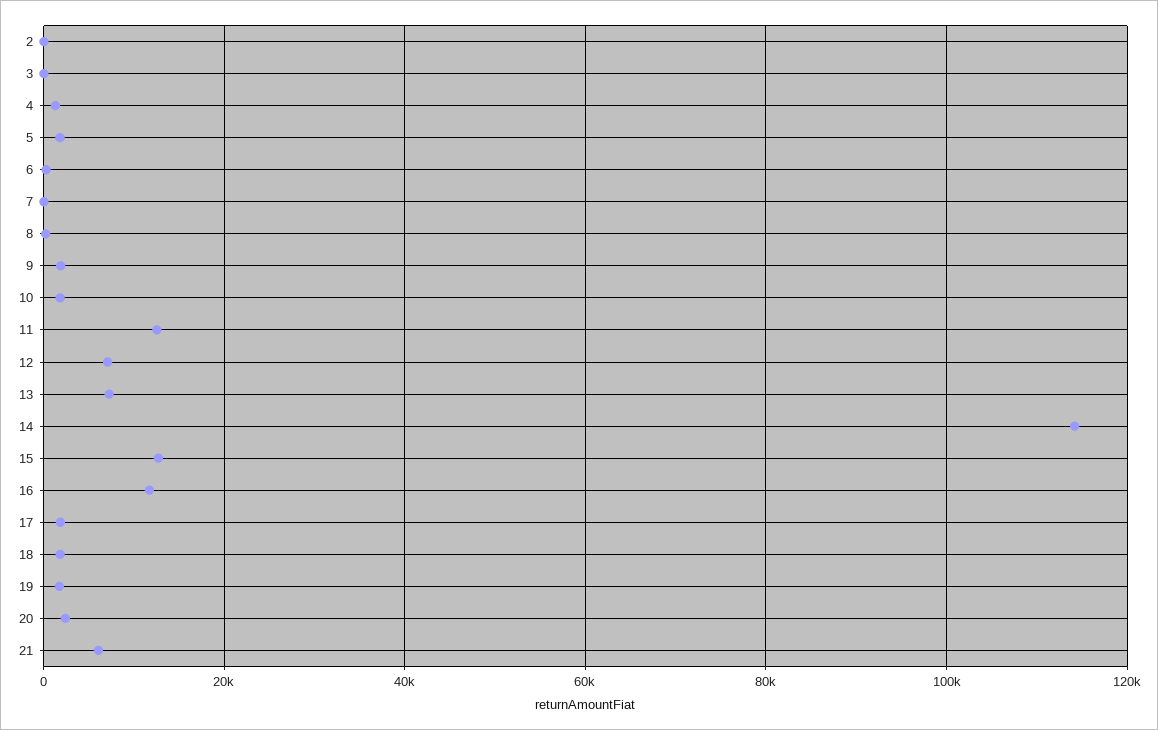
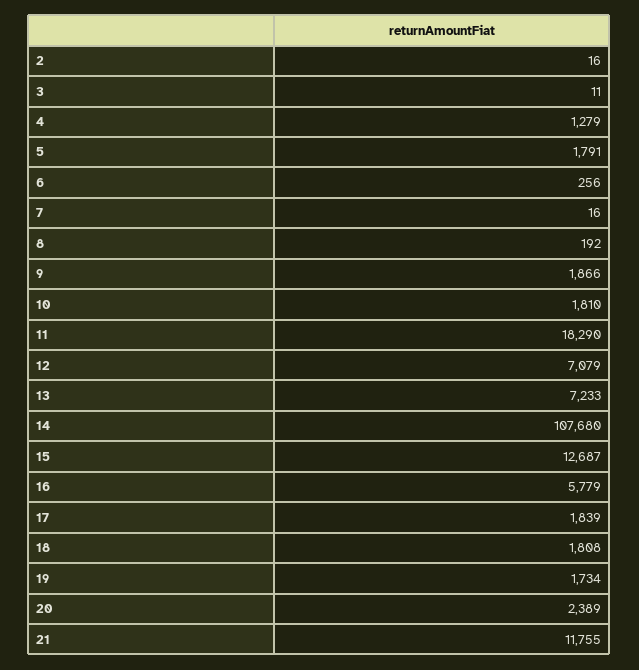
11: 12000 -> 18290
14: 114000 -> 107680
16: 12000 -> 5779
21: 6000 -> 11755

